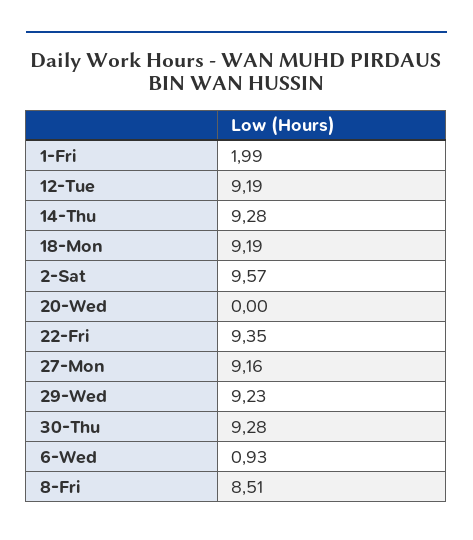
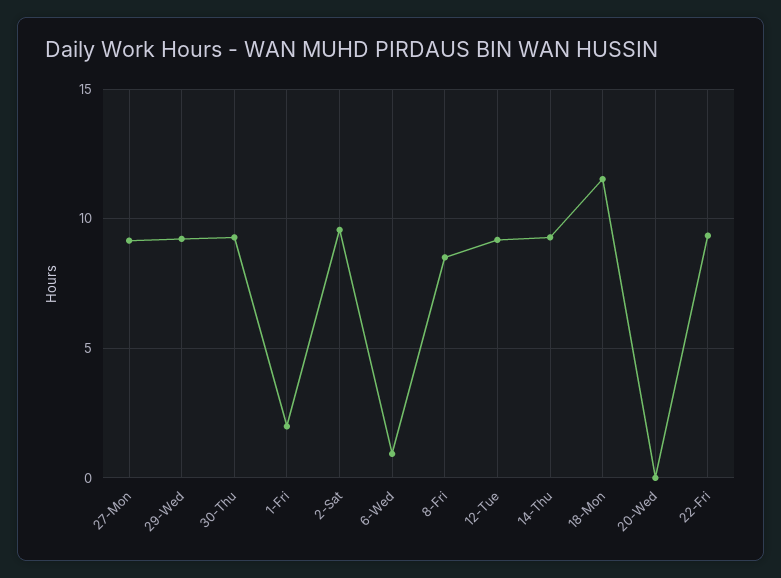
18-Mon: 9.19 -> 11.5

